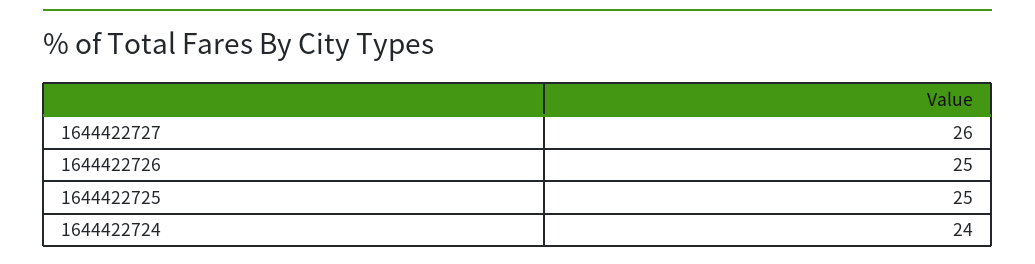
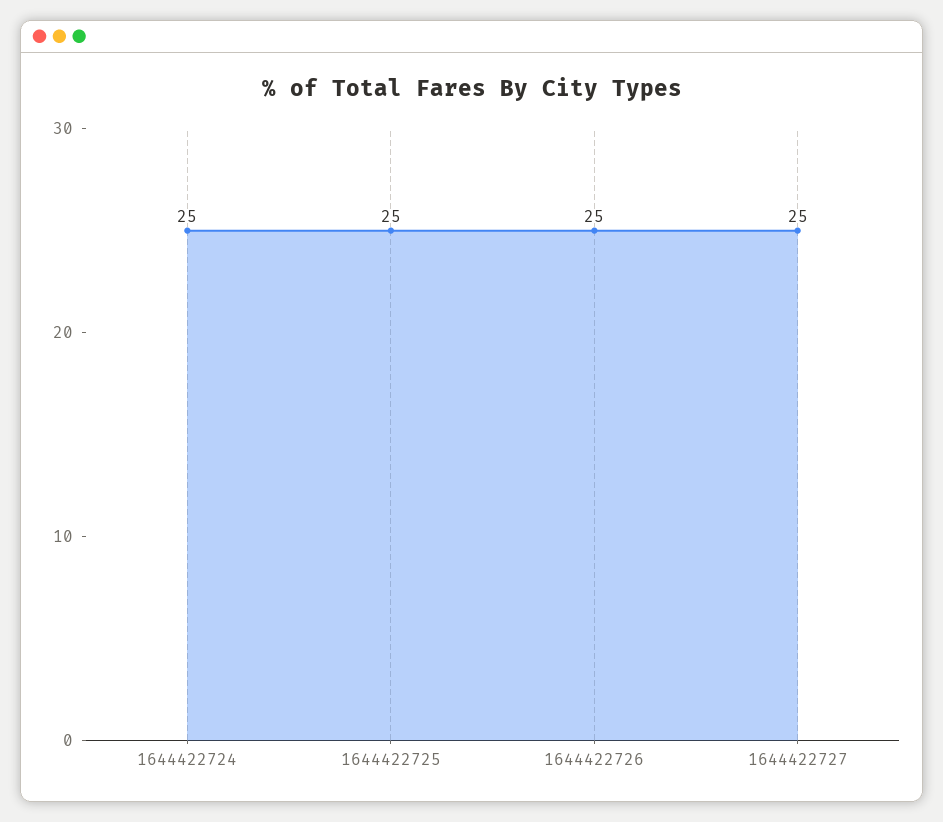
1644422727: 26 -> 25
1644422724: 24 -> 25

